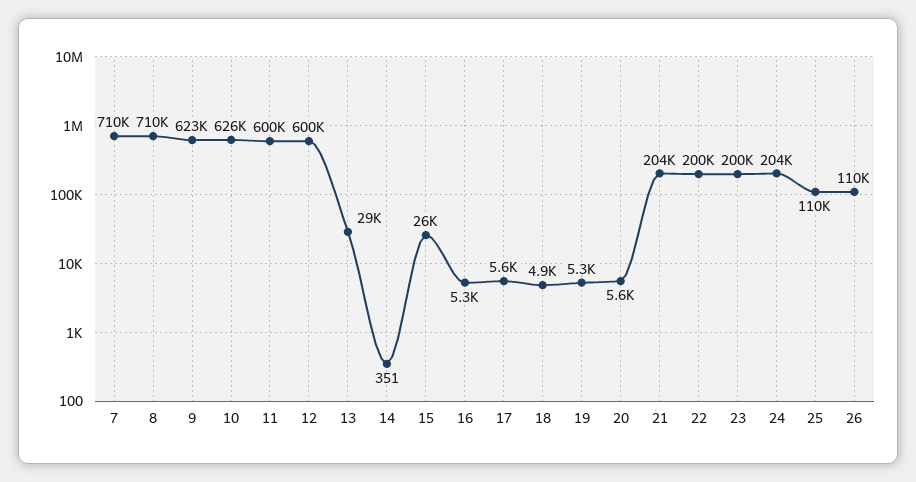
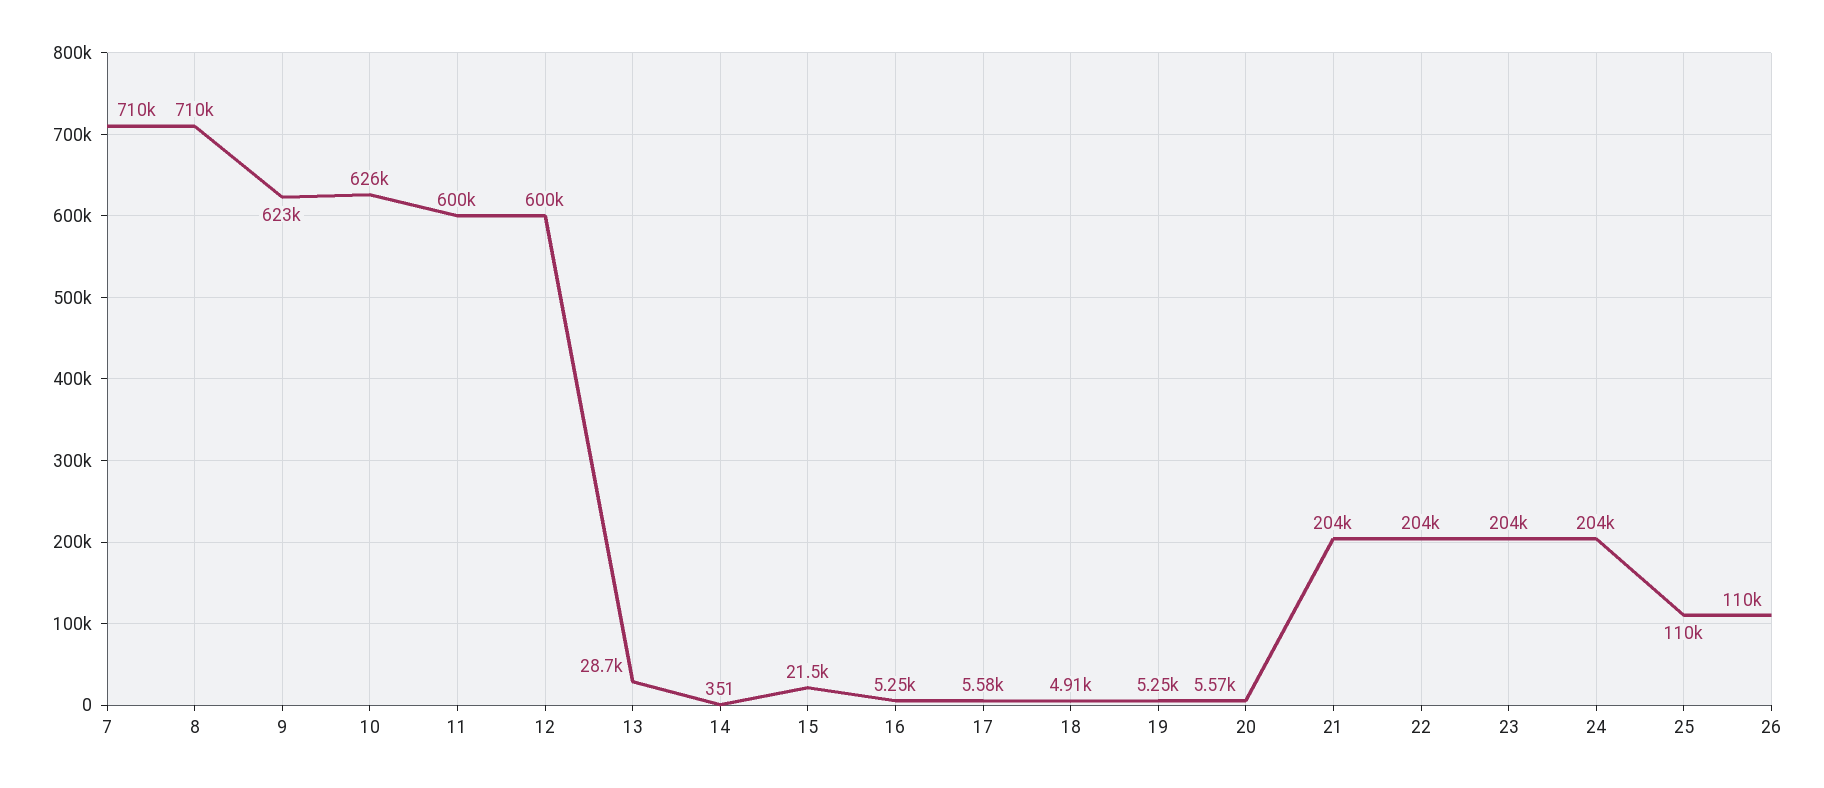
15: 26000 -> 21500
22: 200000 -> 204000
23: 200000 -> 204000

